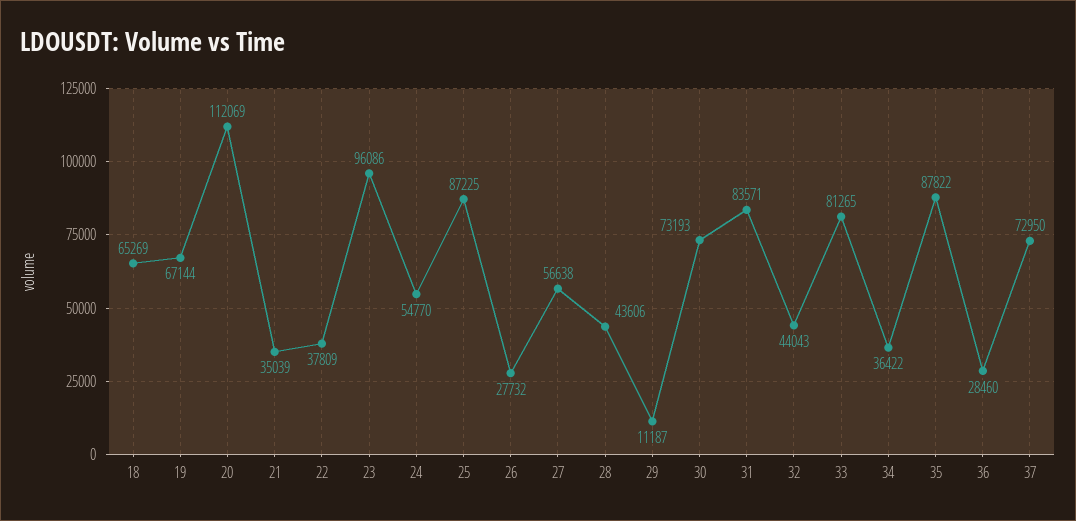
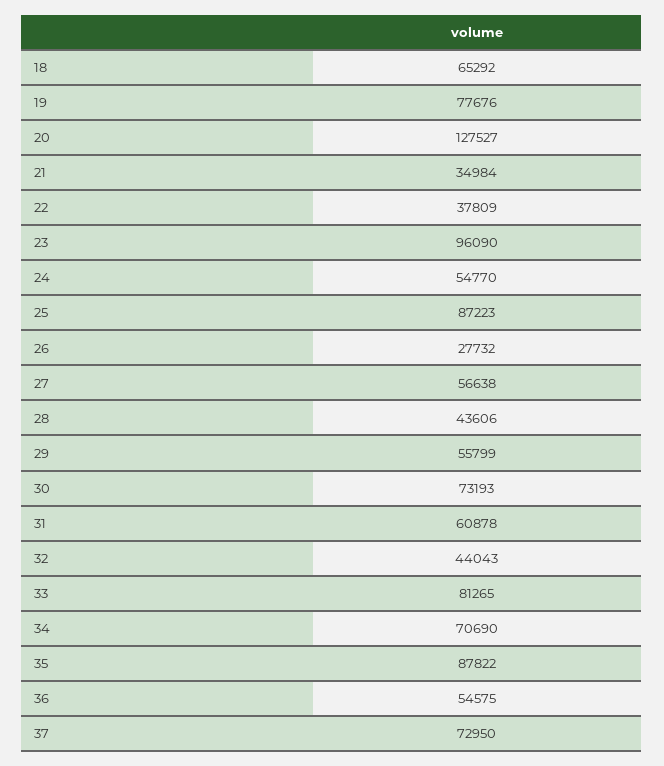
18: 65269 -> 65292
19: 67144 -> 77676
20: 112069 -> 127527
21: 35039 -> 34984
23: 96086 -> 96090
25: 87225 -> 87223
29: 11187 -> 55799
31: 83571 -> 60878
34: 36422 -> 70690
36: 28460 -> 54575

